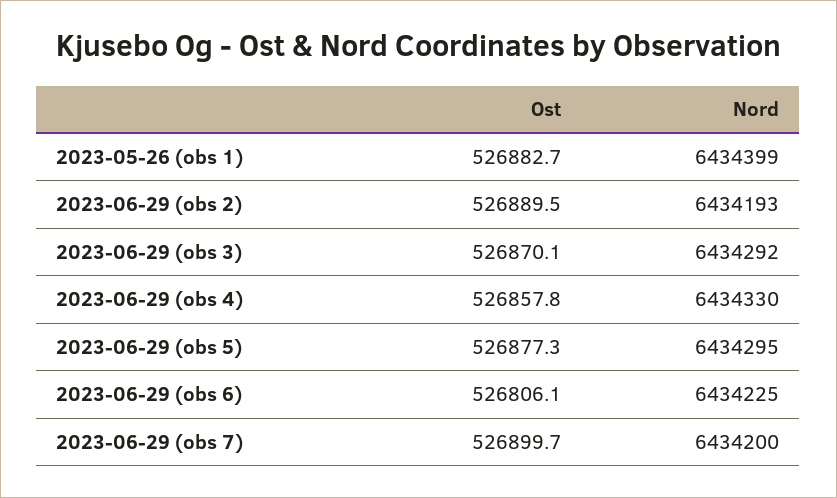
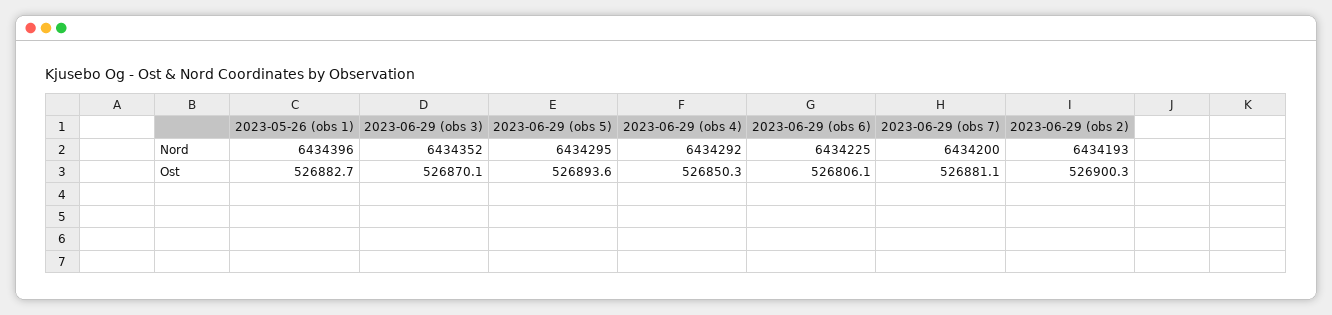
Nord, 2023-05-26 (obs 1): 6434399 -> 6434396
Ost, 2023-06-29 (obs 2): 526889.5 -> 526900.3
Nord, 2023-06-29 (obs 3): 6434292 -> 6434352
Ost, 2023-06-29 (obs 4): 526857.8 -> 526850.3
Nord, 2023-06-29 (obs 4): 6434330 -> 6434292
Ost, 2023-06-29 (obs 5): 526877.3 -> 526893.6
Ost, 2023-06-29 (obs 7): 526899.7 -> 526881.1

